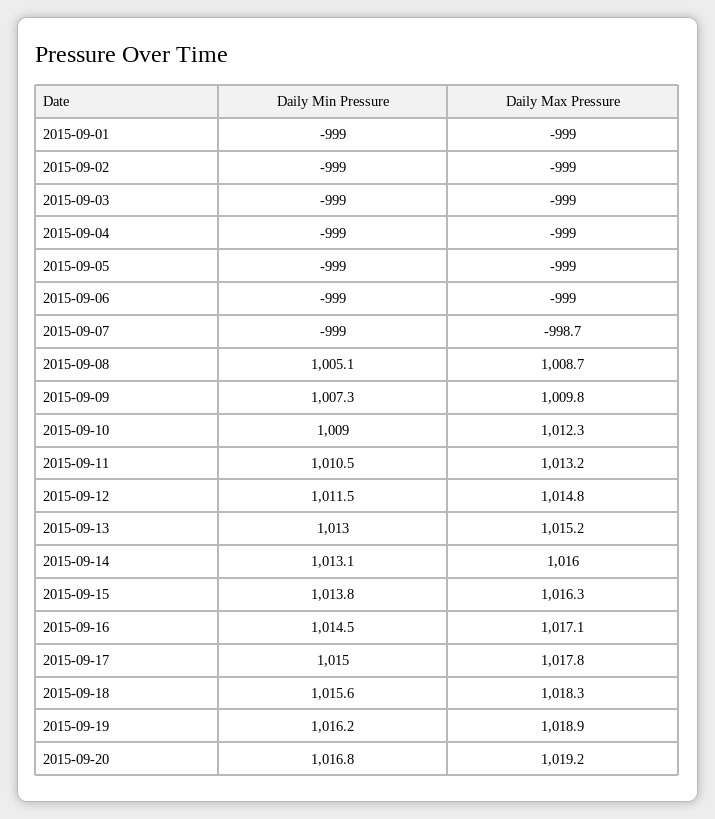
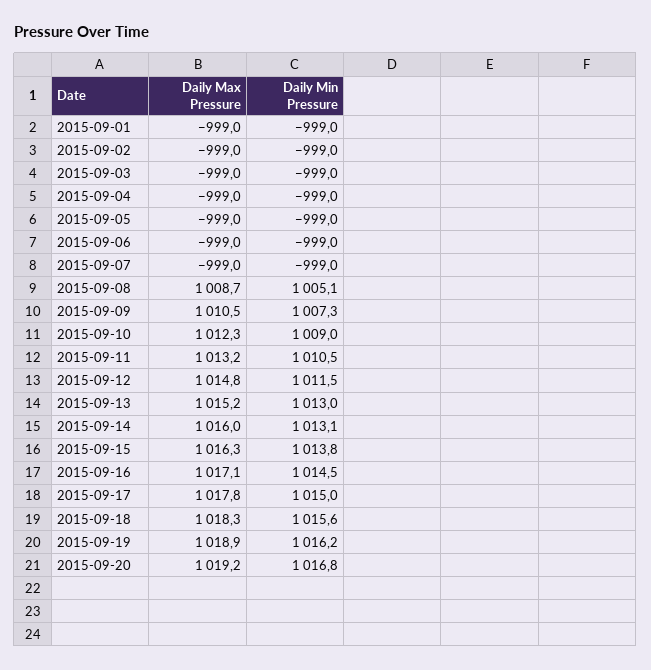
Daily Max Pressure, 2015-09-07: -998.7 -> -999
Daily Max Pressure, 2015-09-09: 1009.8 -> 1010.5

